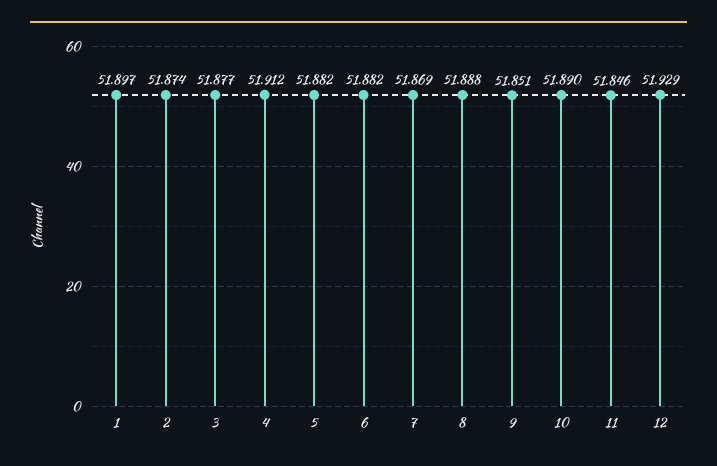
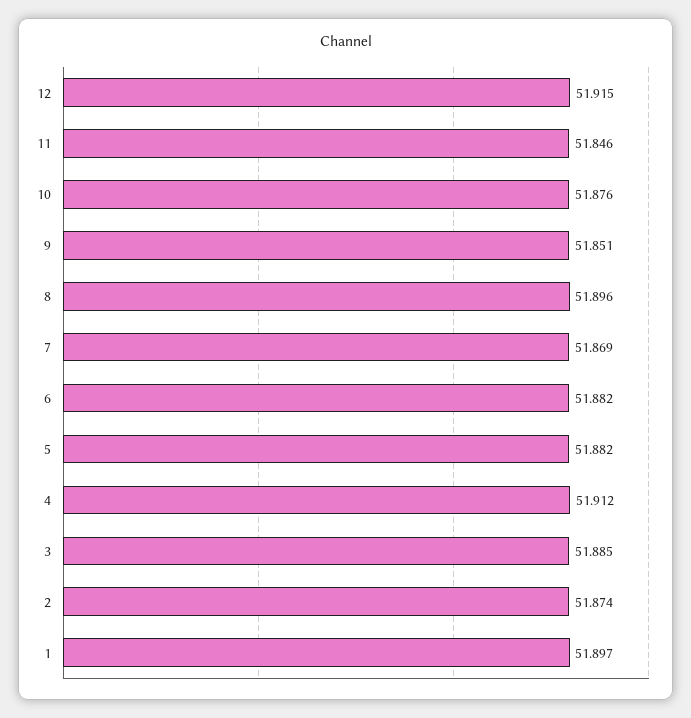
3: 51.877 -> 51.885
8: 51.888 -> 51.896
10: 51.89 -> 51.876
12: 51.929 -> 51.915

